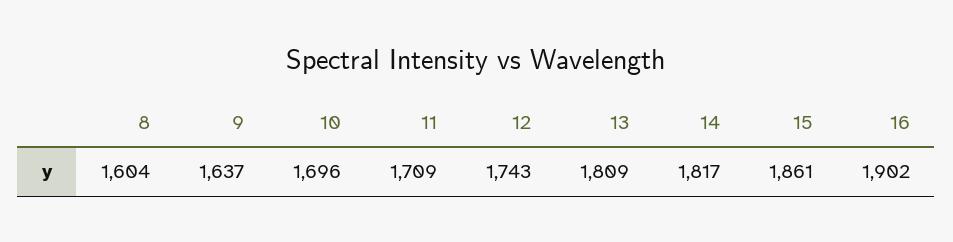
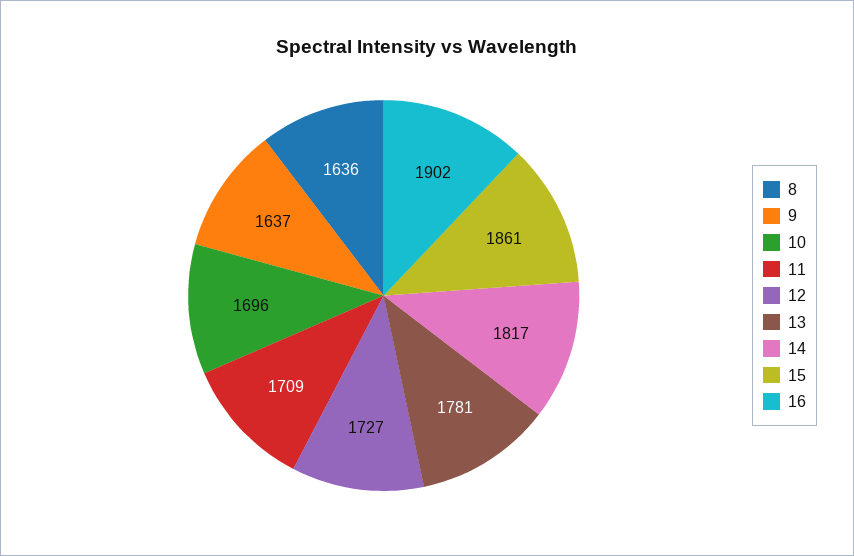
8: 1604 -> 1636
12: 1743 -> 1727
13: 1809 -> 1781

